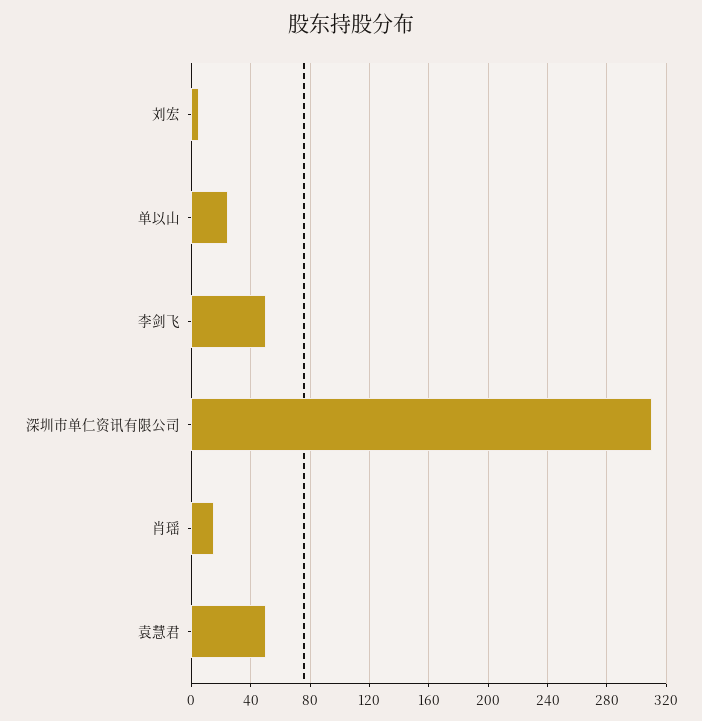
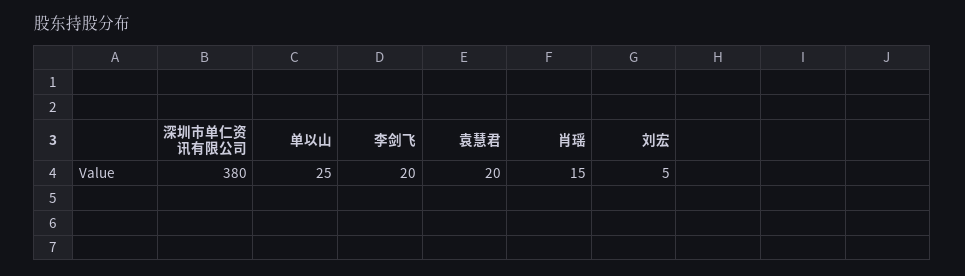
李剑飞: 50 -> 20
深圳市单仁资讯有限公司: 310 -> 380
袁慧君: 50 -> 20

